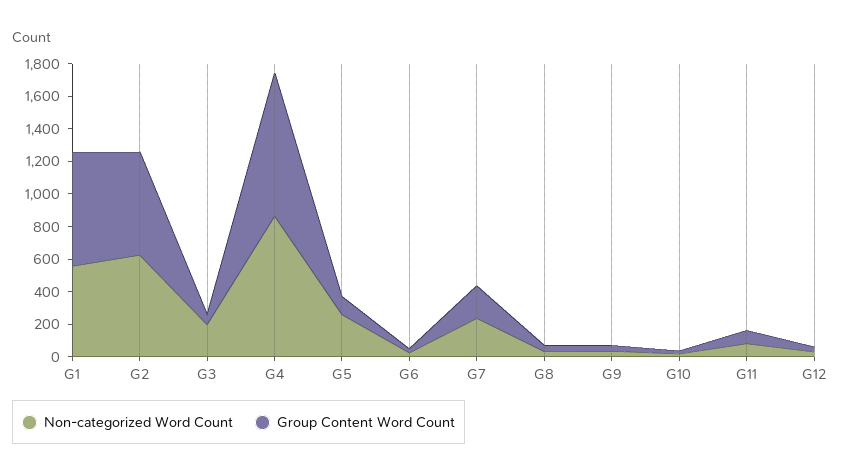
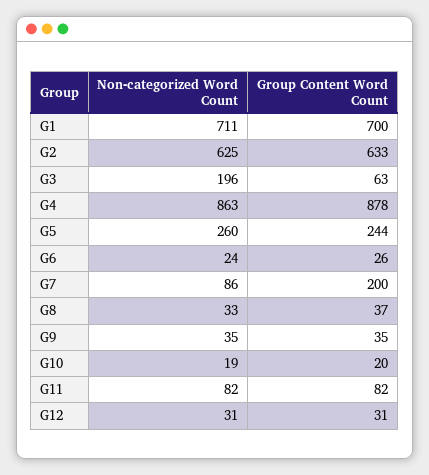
Non-categorized Word Count, G1: 550 -> 711
Group Content Word Count, G5: 100 -> 244
Non-categorized Word Count, G7: 250 -> 86

